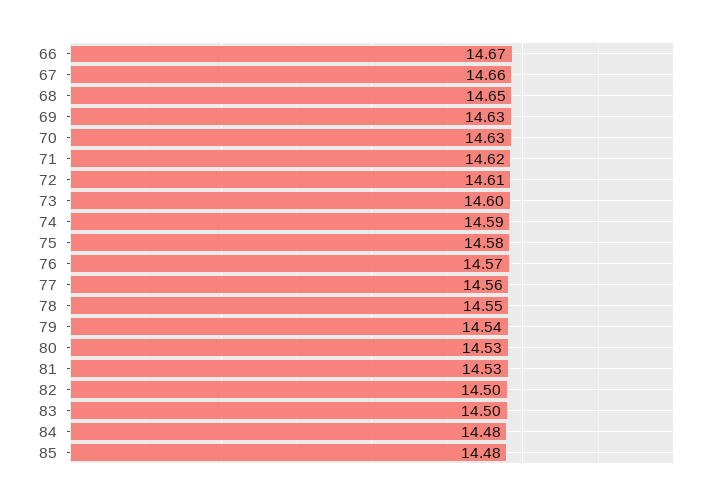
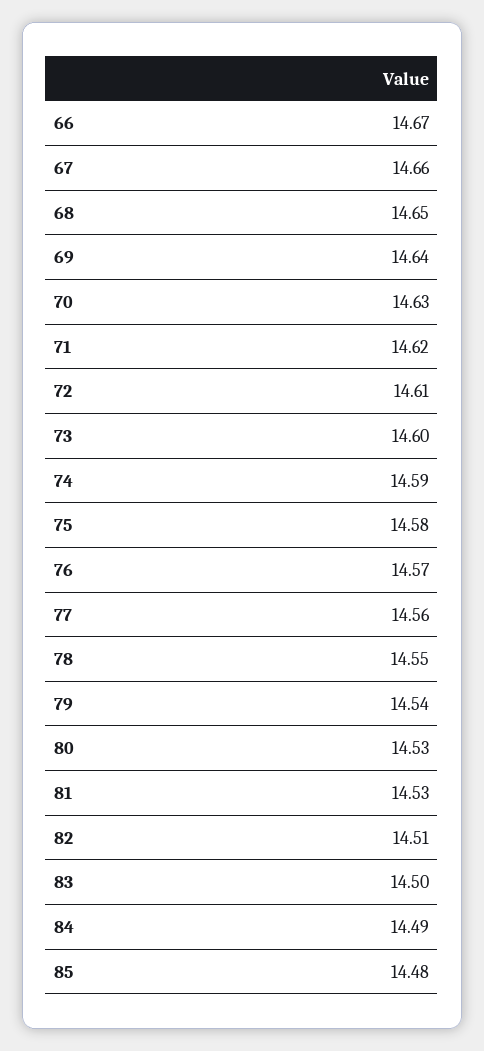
69: 14.63 -> 14.64
82: 14.5 -> 14.51
84: 14.48 -> 14.49

